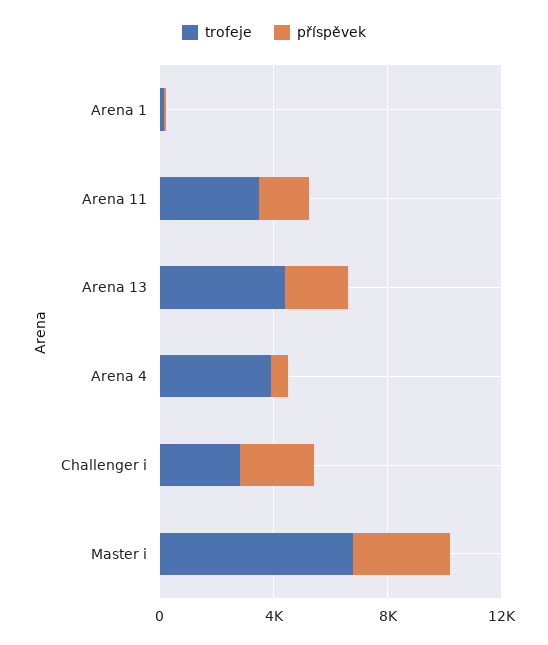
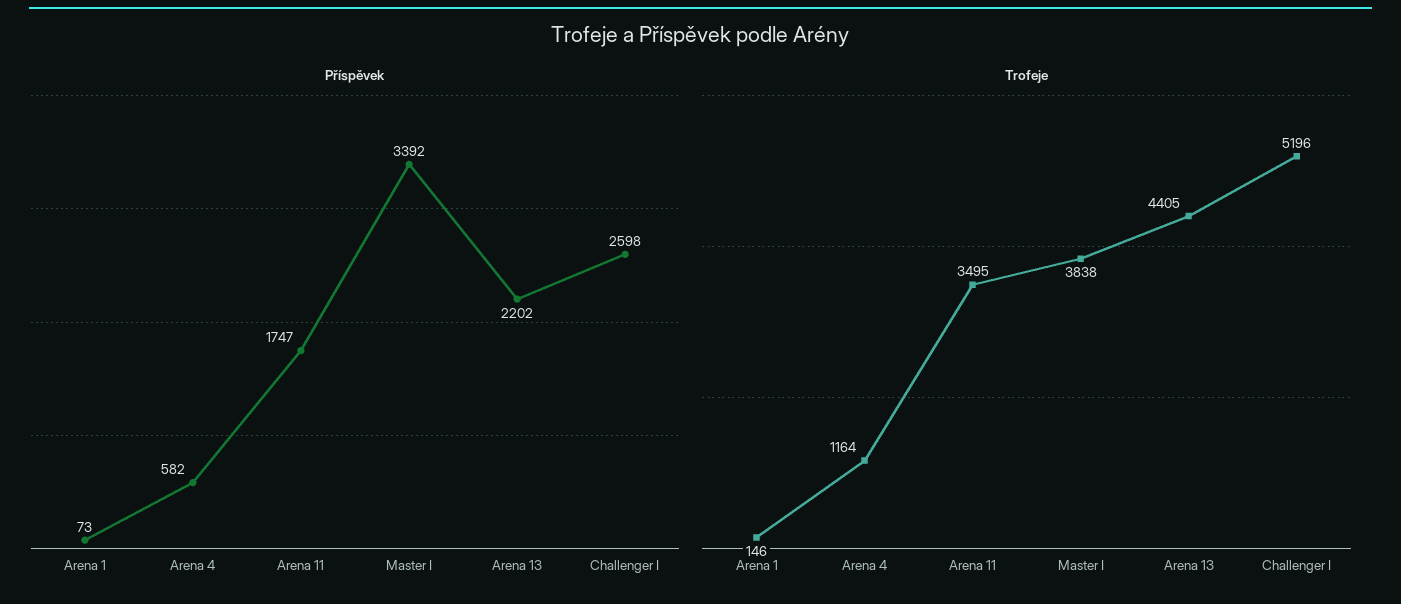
trofeje, Arena 4: 4000 -> 1164
trofeje, Challenger i: 3000 -> 5196
trofeje, Master i: 7000 -> 3838

